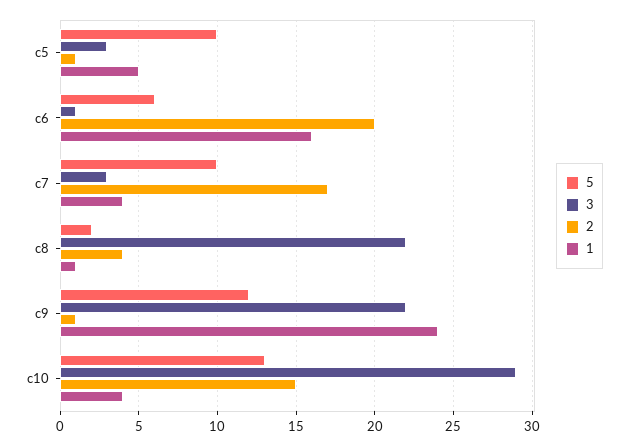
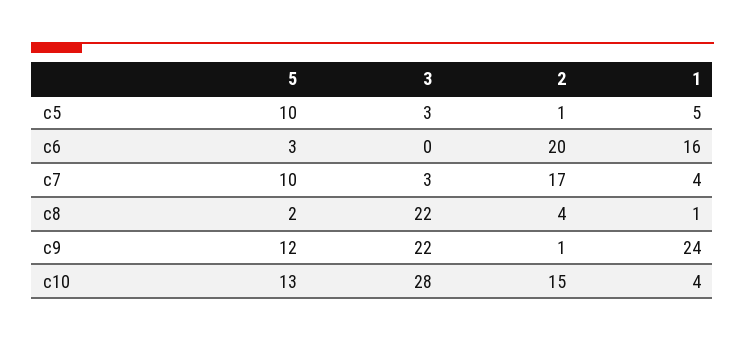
5, c6: 6 -> 3
3, c6: 1 -> 0
3, c10: 29 -> 28

